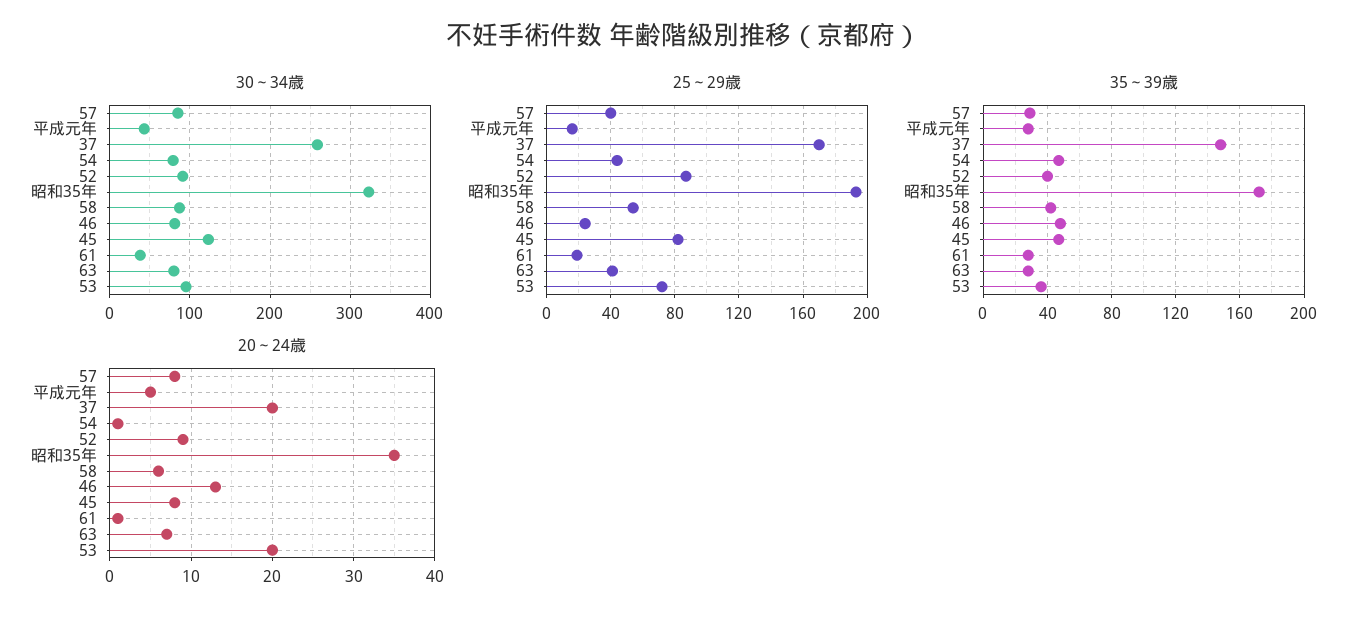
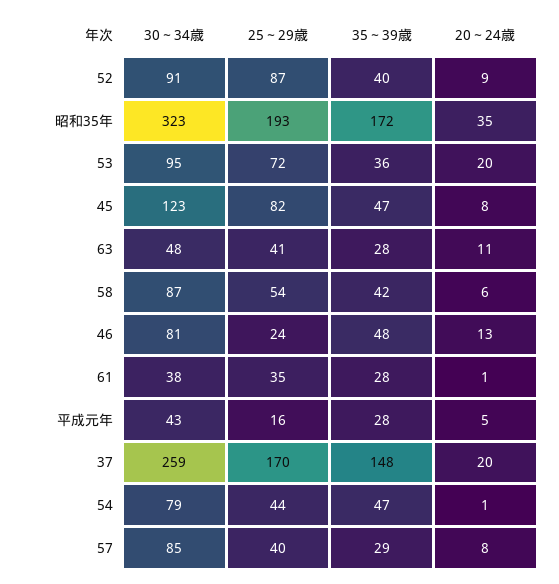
30～34歳, 63: 80 -> 48
25～29歳, 61: 20 -> 35
20～24歳, 63: 7 -> 11

